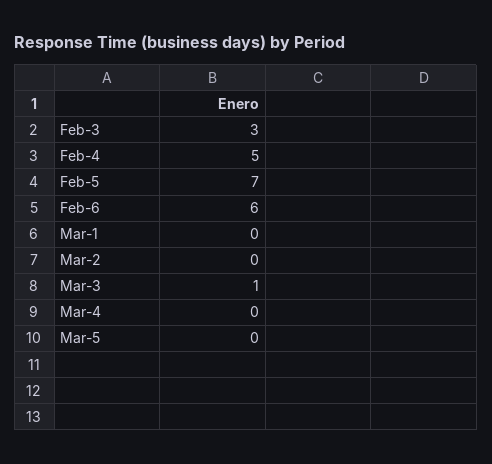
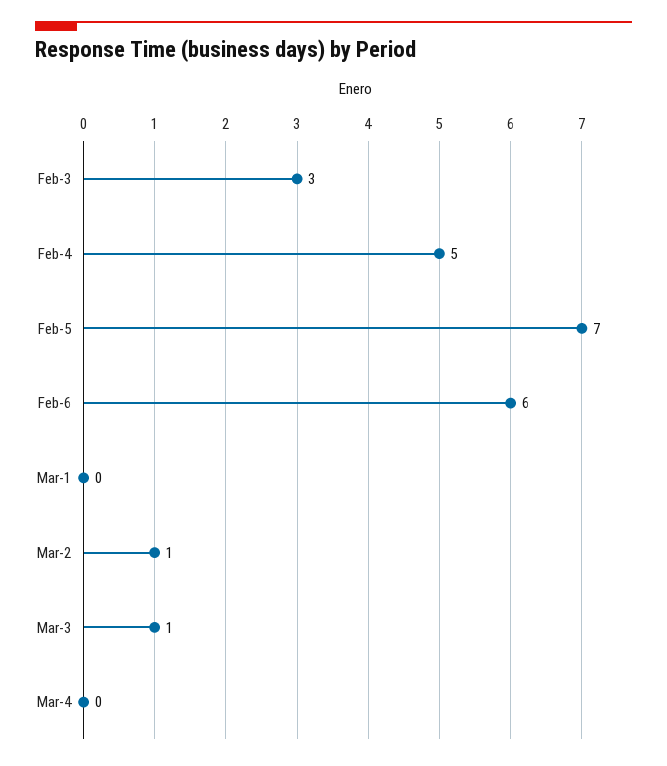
Mar-2: 0 -> 1
Mar-5: 0 -> none

